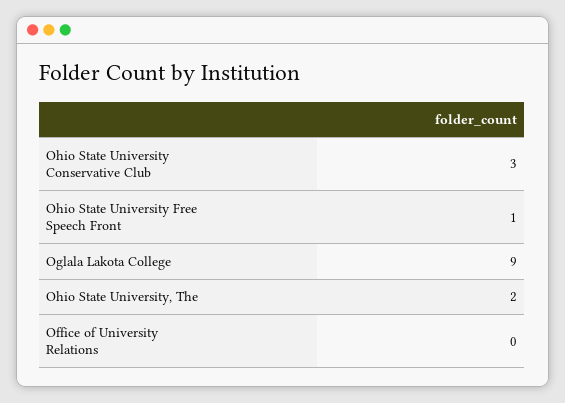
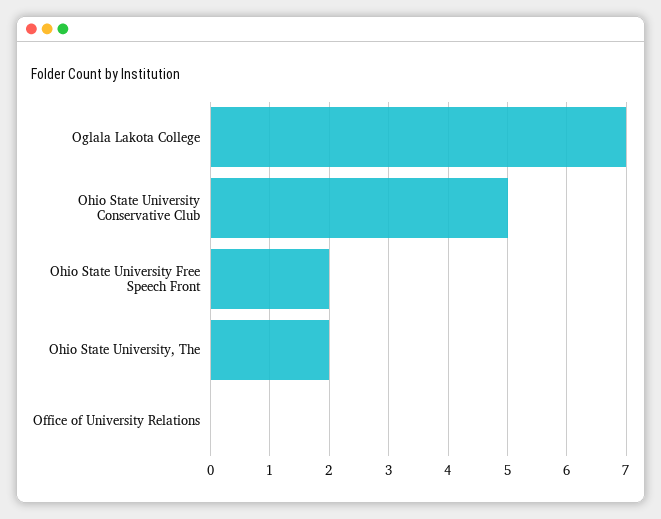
Ohio State University Conservative Club: 3 -> 5
Ohio State University Free Speech Front: 1 -> 2
Oglala Lakota College: 9 -> 7

